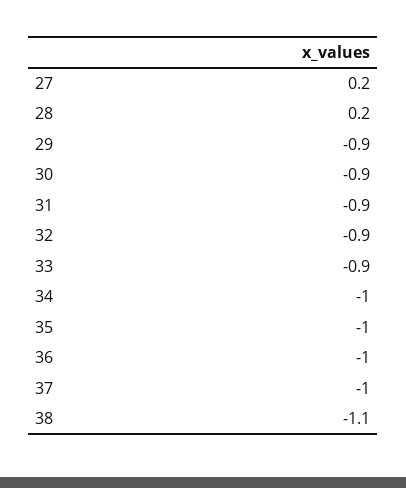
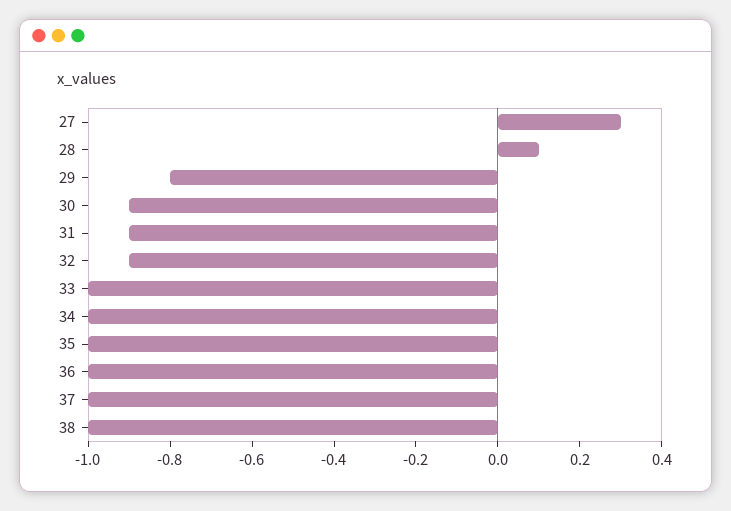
27: 0.2 -> 0.3
28: 0.2 -> 0.1
29: -0.9 -> -0.8
33: -0.9 -> -1
38: -1.1 -> -1

